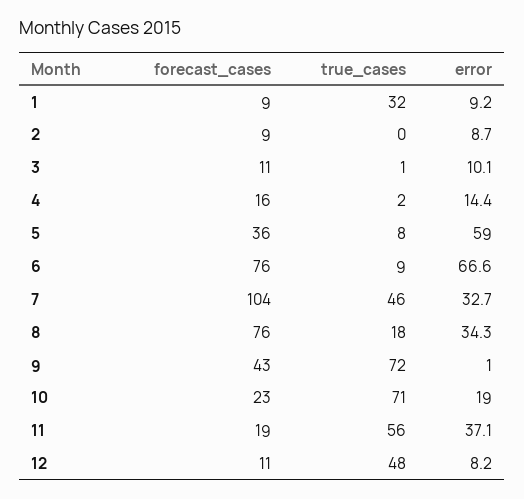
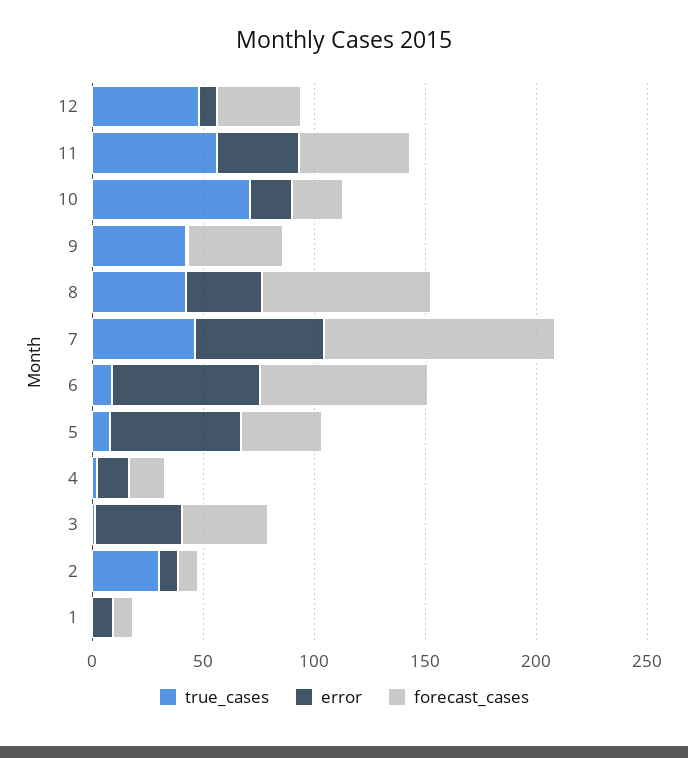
true_cases, 1: 32 -> 0
true_cases, 2: 0 -> 30
forecast_cases, 3: 11 -> 40
error, 3: 10.1 -> 40
error, 7: 32.7 -> 60
true_cases, 8: 18 -> 40
true_cases, 9: 72 -> 40
forecast_cases, 11: 19 -> 50
forecast_cases, 12: 11 -> 40

